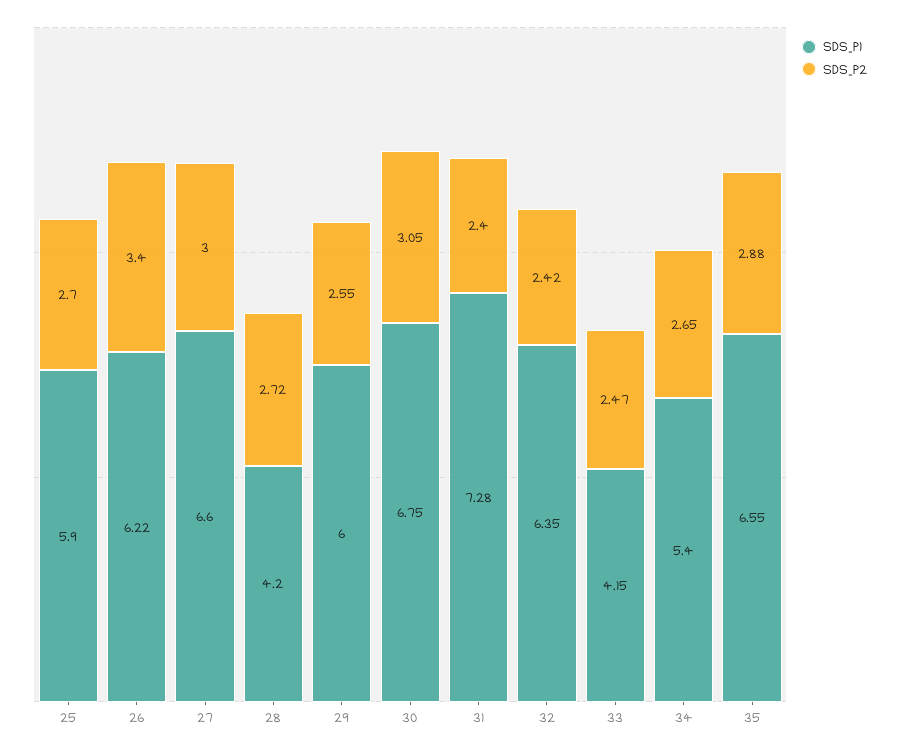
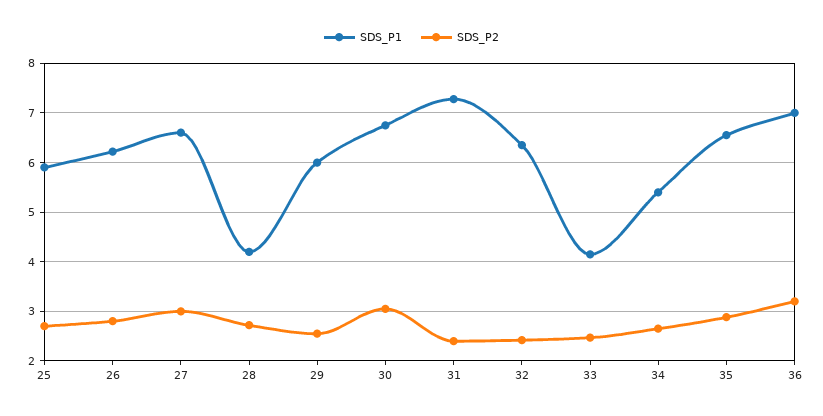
SDS_P2, 26: 3.4 -> 2.8
SDS_P1, 36: none -> 7
SDS_P2, 36: none -> 3.2

